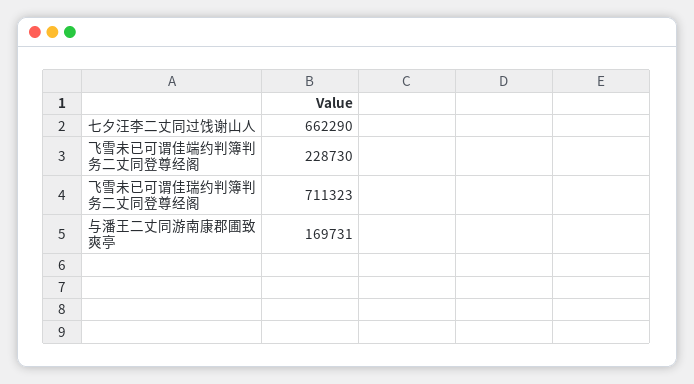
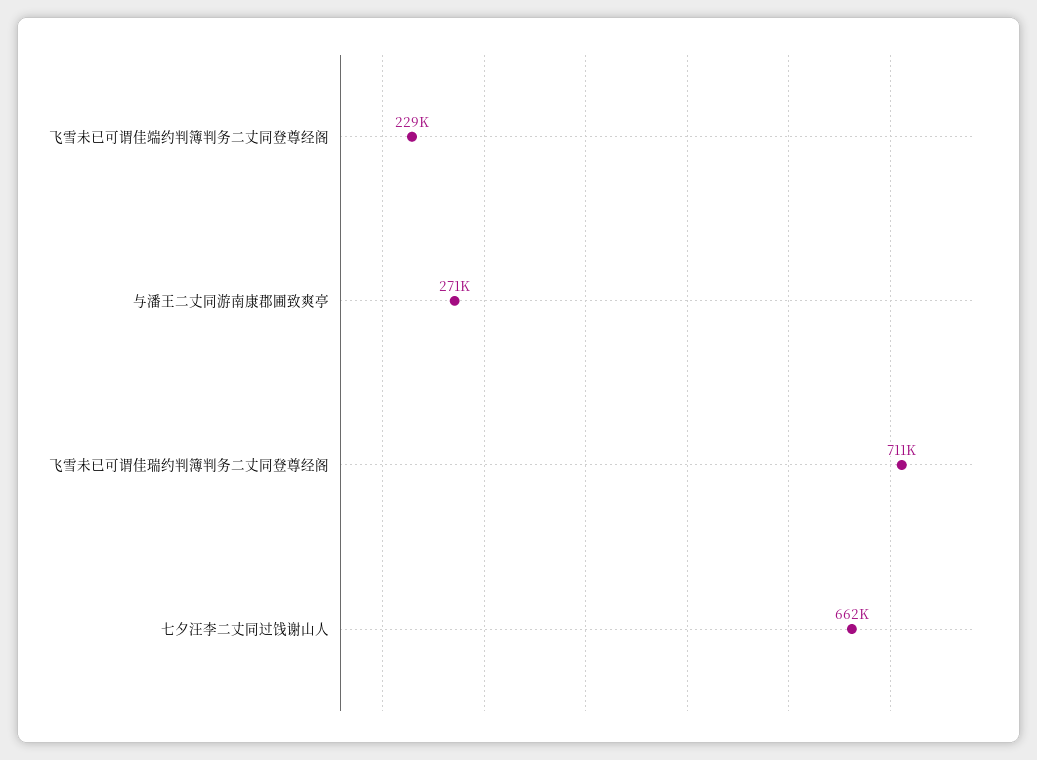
与潘王二丈同游南康郡圃致爽亭: 169731 -> 271000

